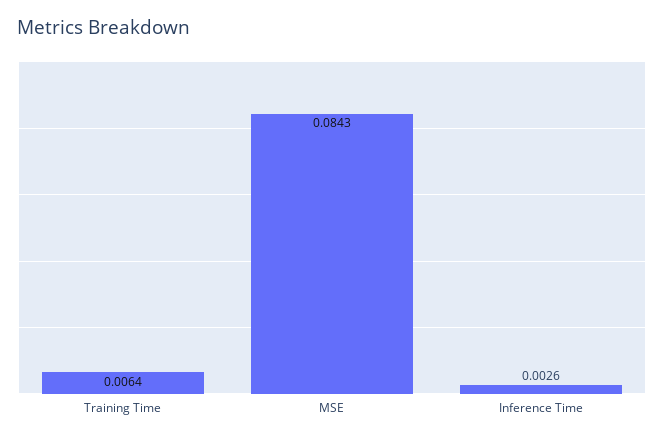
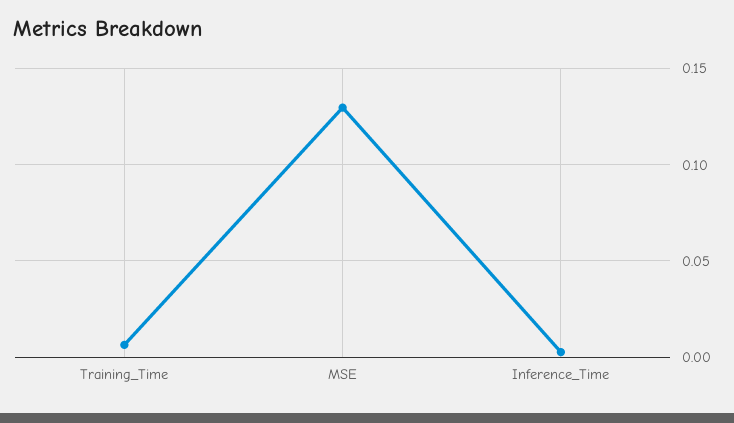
MSE: 0.0843 -> 0.13

